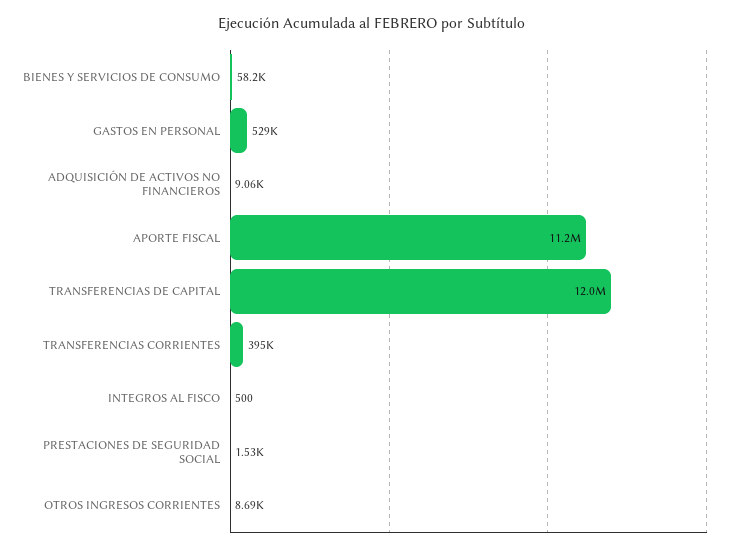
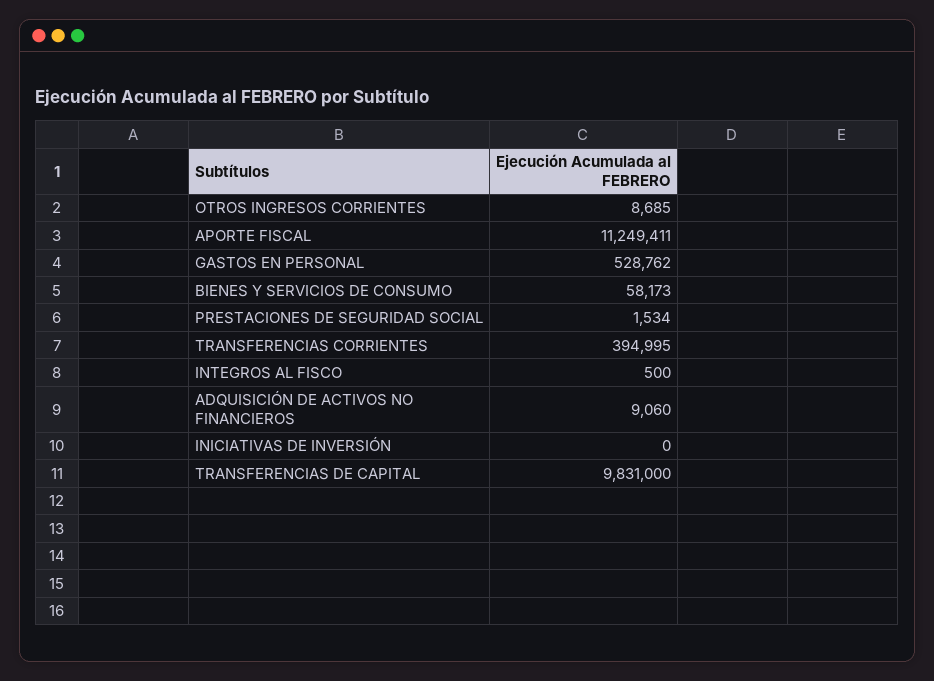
TRANSFERENCIAS DE CAPITAL: 12000000 -> 9831000
INICIATIVAS DE INVERSIÓN: none -> 0

